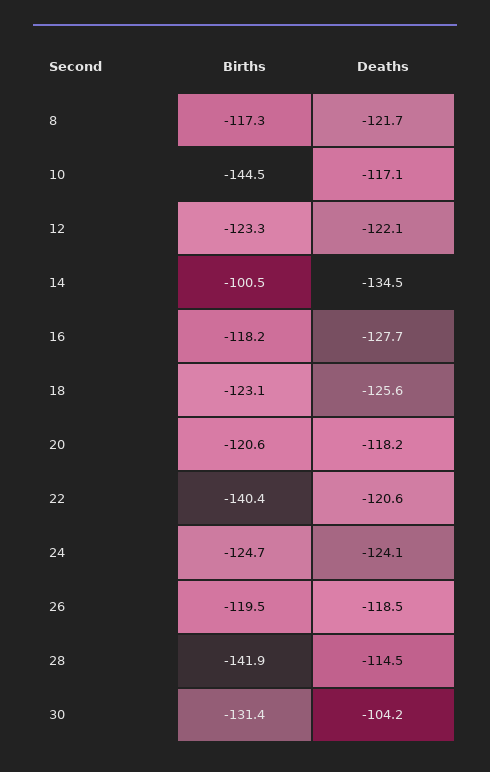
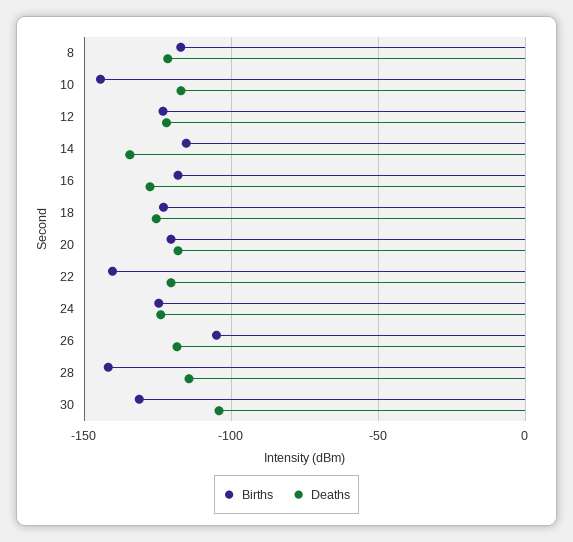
Births, 14: -100.5 -> -115
Births, 26: -119.5 -> -105

